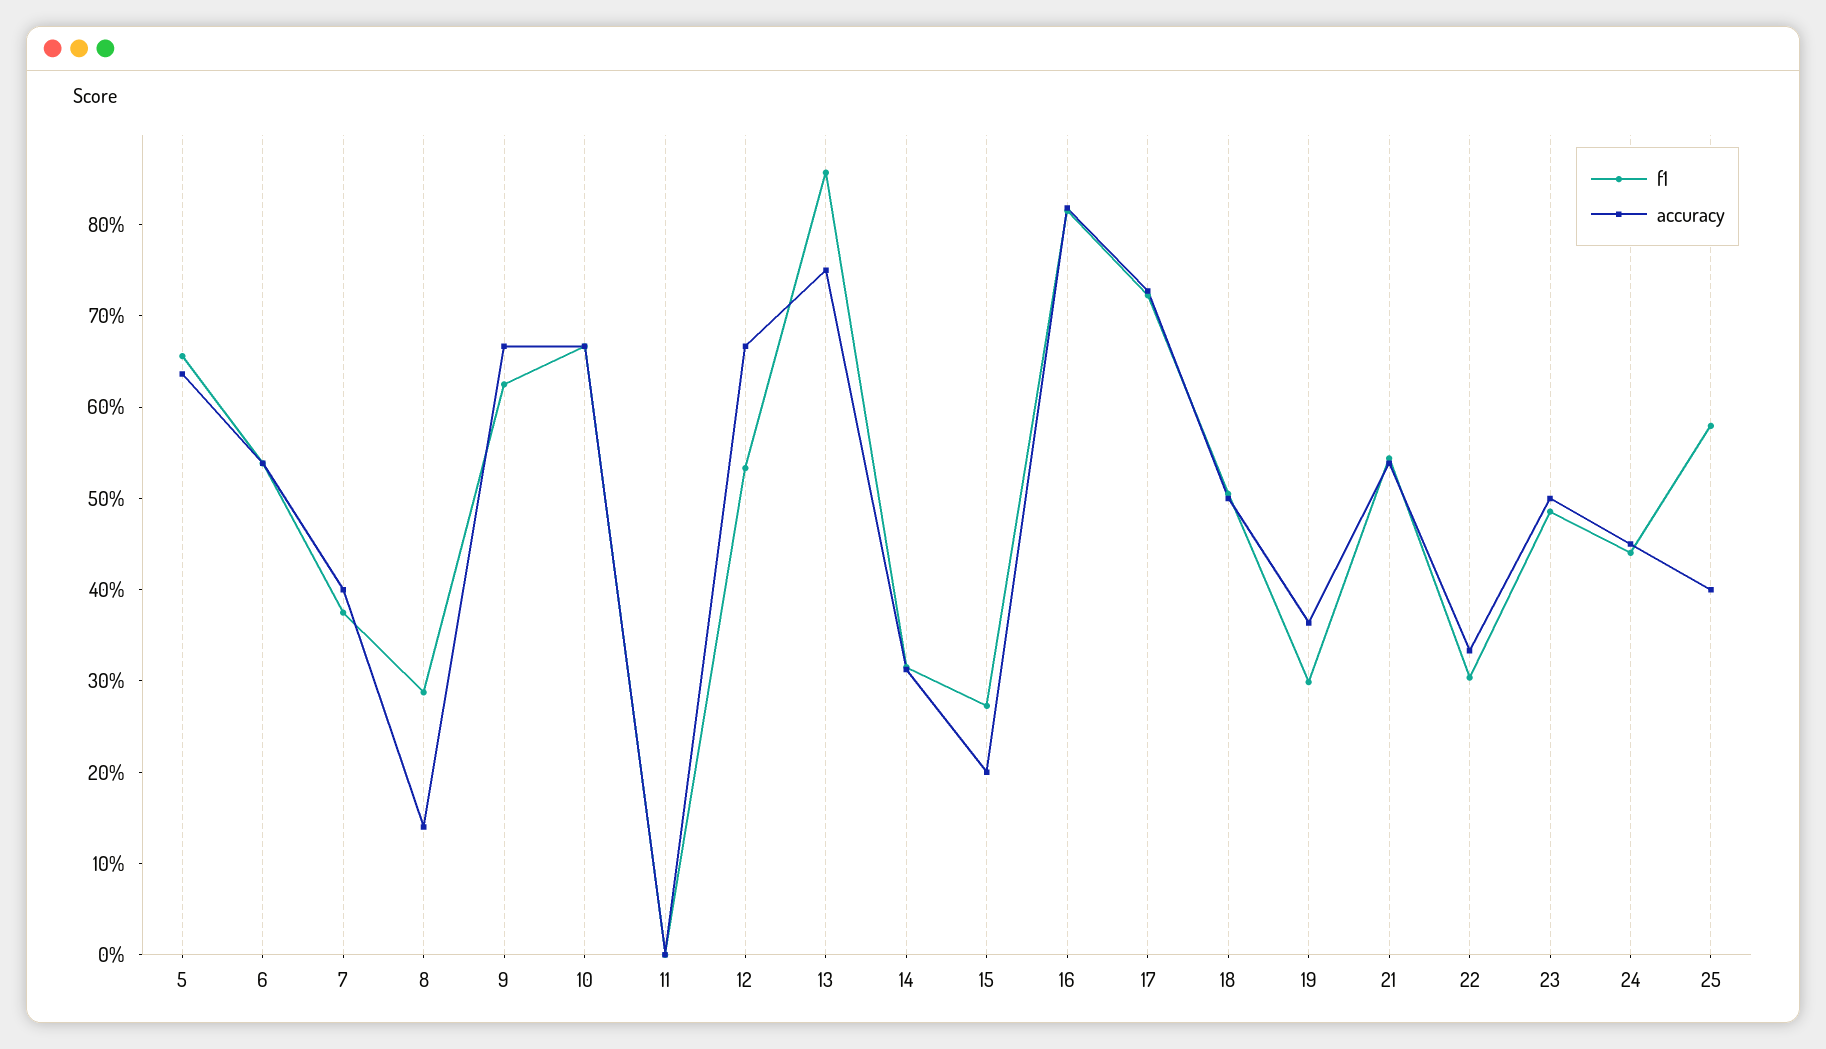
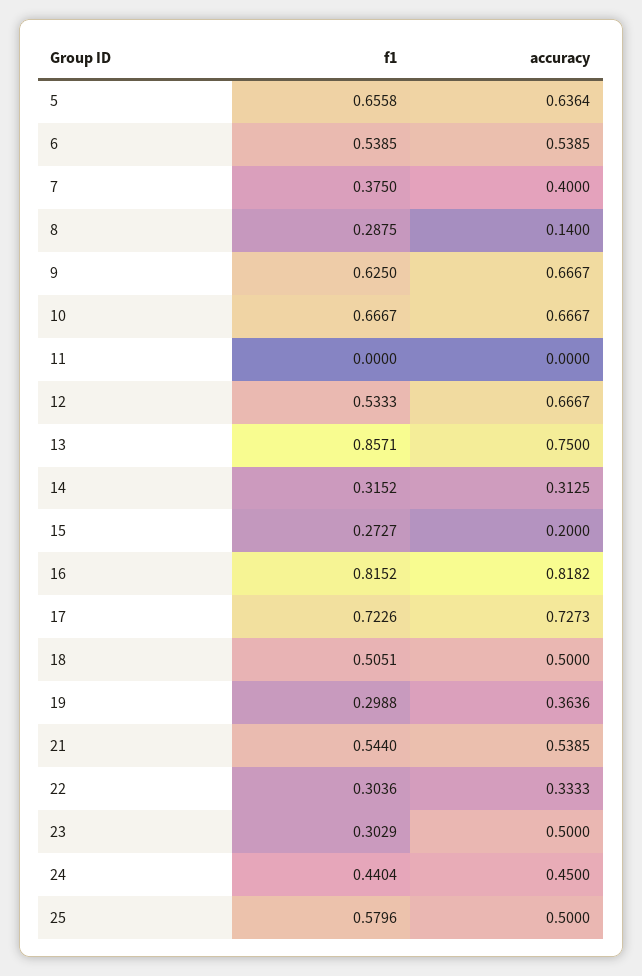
f1, 23: 0.48 -> 0.3029
accuracy, 25: 0.4 -> 0.5

